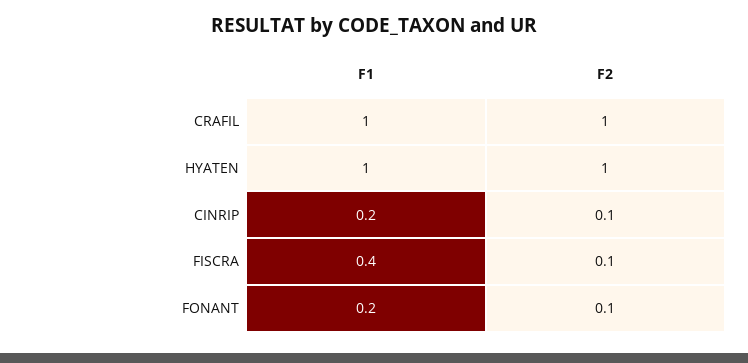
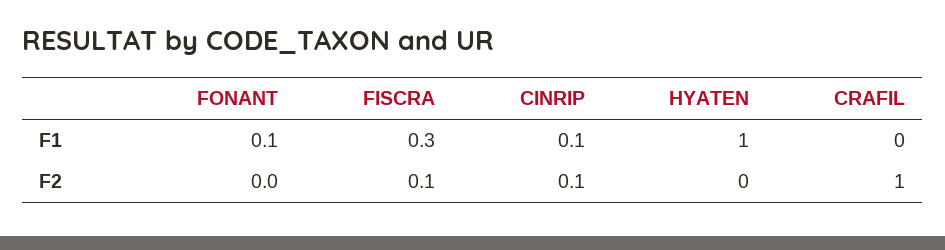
F1, CRAFIL: 1 -> 0
F2, HYATEN: 1 -> 0
F1, CINRIP: 0.2 -> 0.1
F1, FISCRA: 0.4 -> 0.3
F1, FONANT: 0.2 -> 0.1
F2, FONANT: 0.1 -> 0

